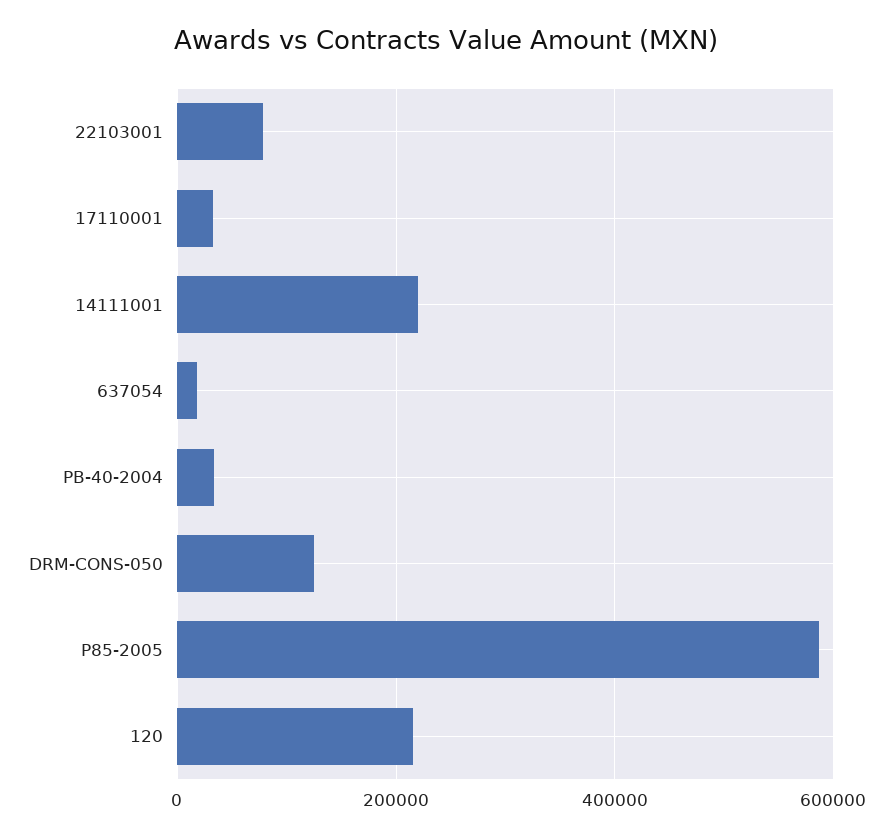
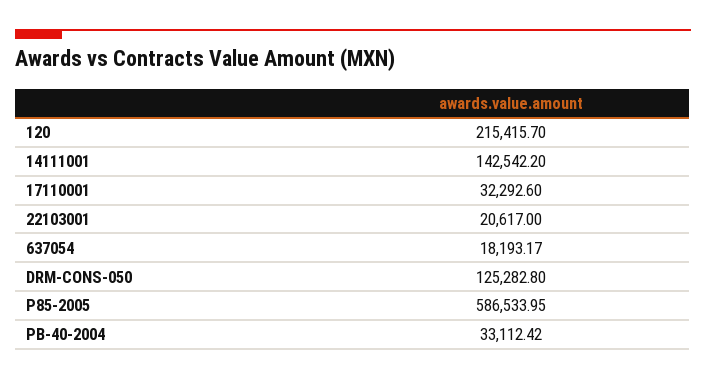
22103001: 80000 -> 20617
14111001: 220000 -> 142542.2

